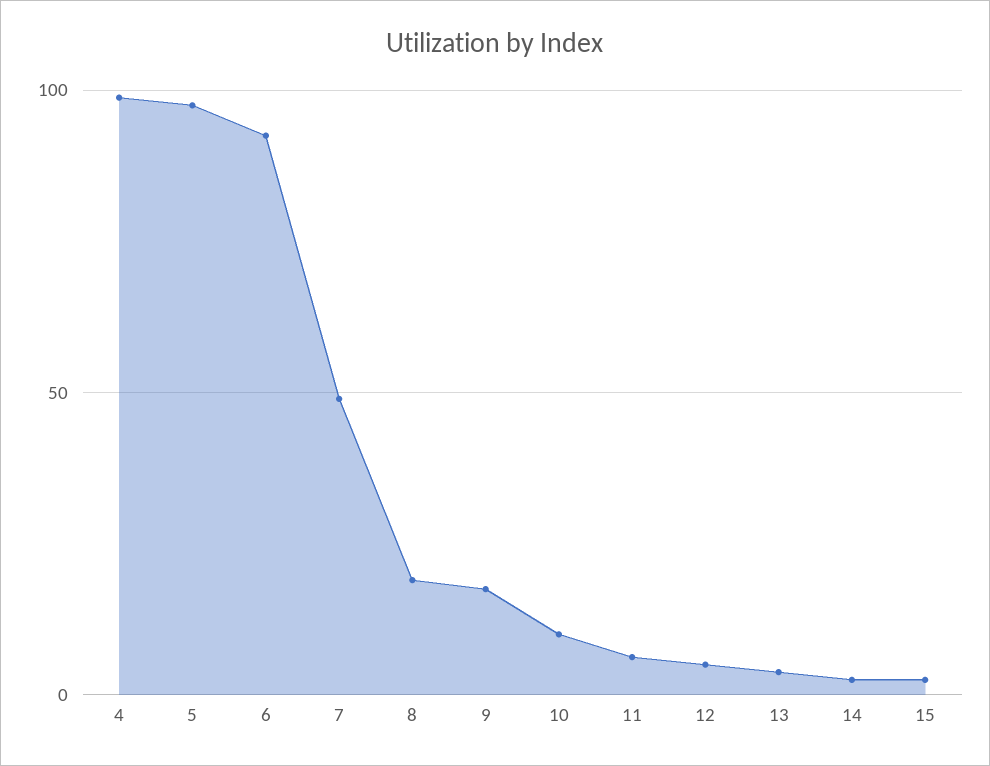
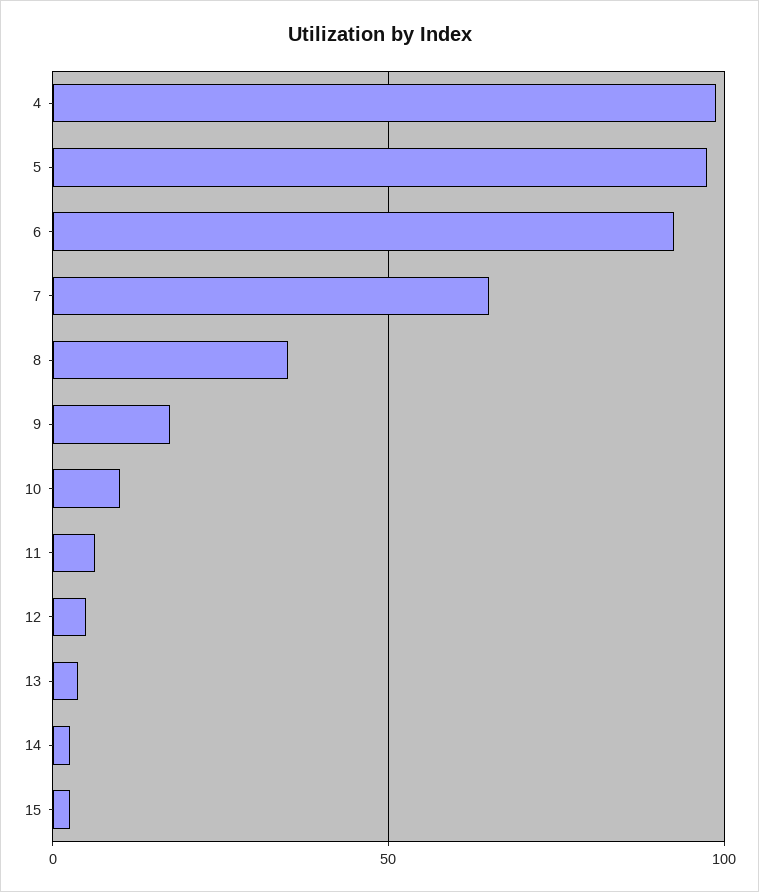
7: 50 -> 65
8: 20 -> 35

